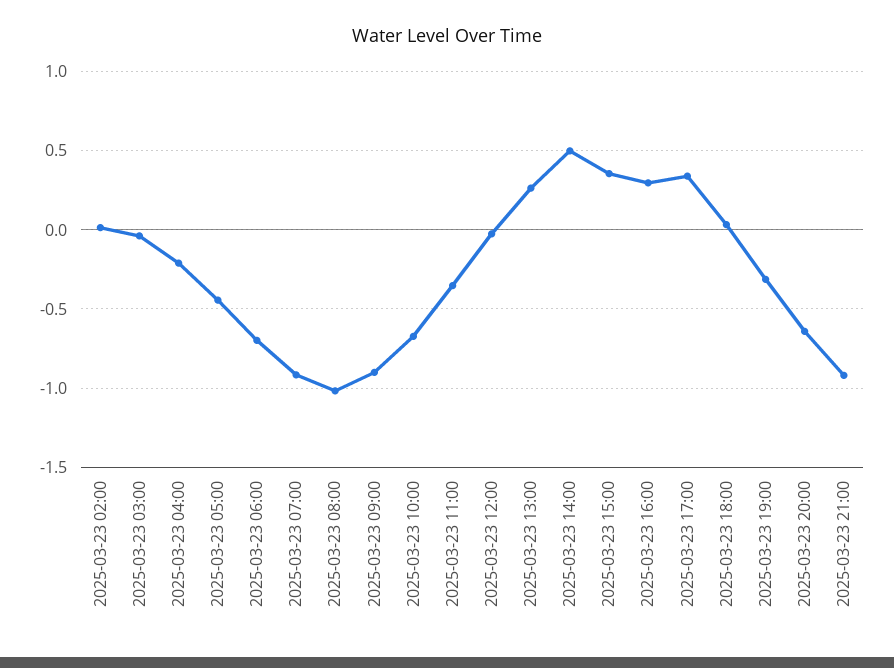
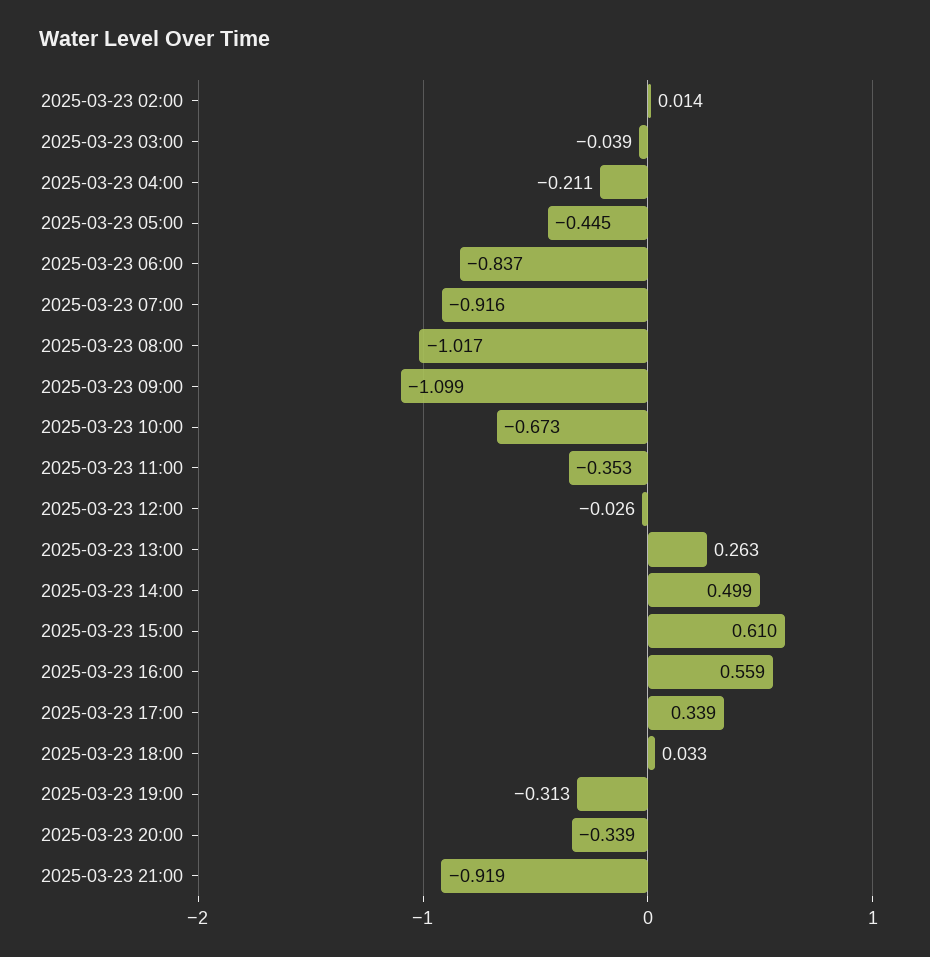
2025-03-23 06:00: -0.7 -> -0.837
2025-03-23 09:00: -0.9 -> -1.099
2025-03-23 15:00: 0.35 -> 0.61
2025-03-23 16:00: 0.3 -> 0.559
2025-03-23 20:00: -0.65 -> -0.339

